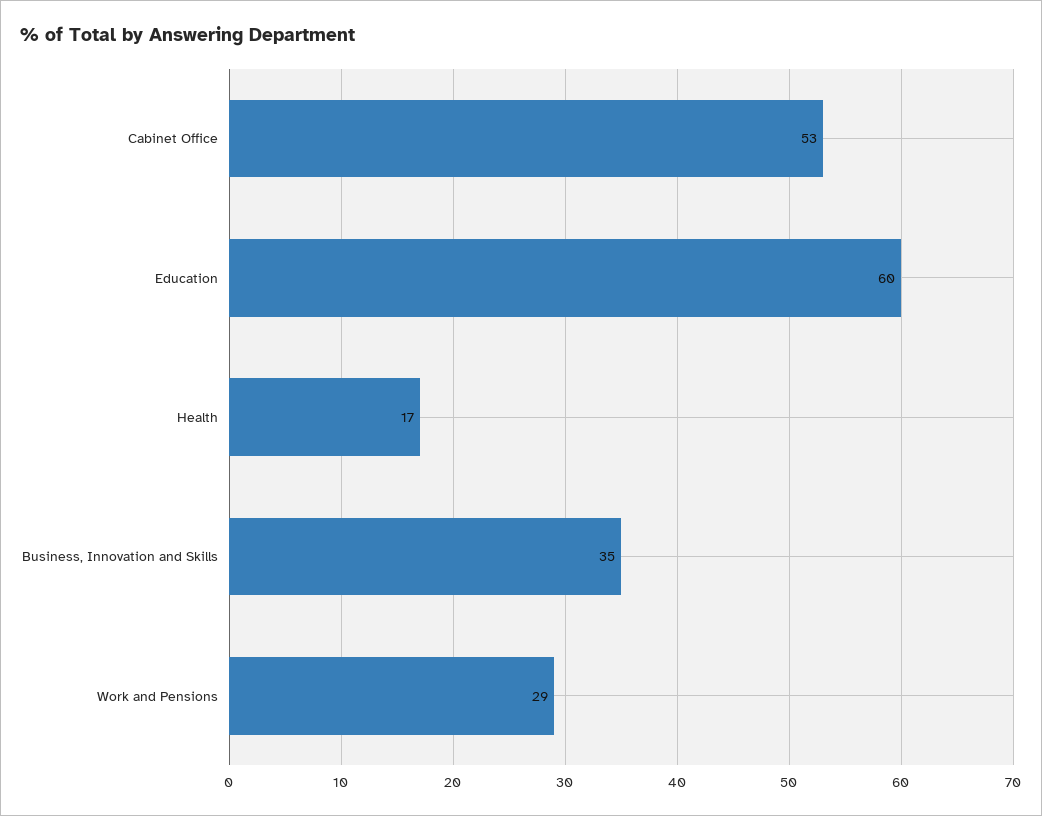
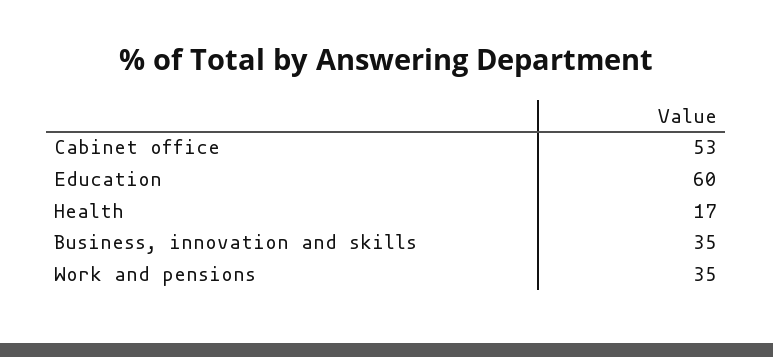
Work and Pensions: 29 -> 35

